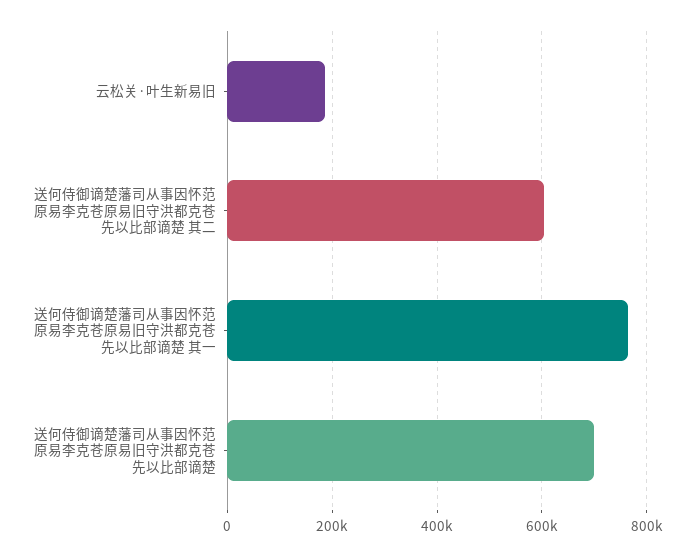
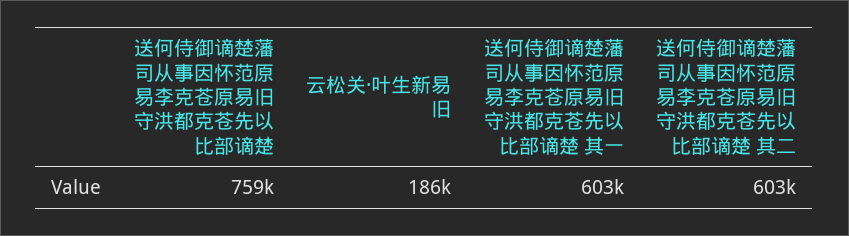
送何侍御谪楚藩司从事因怀范原易李克苍原易旧守洪都克苍先以比部谪楚 其一: 760000 -> 603000
送何侍御谪楚藩司从事因怀范原易李克苍原易旧守洪都克苍先以比部谪楚: 700000 -> 759000

